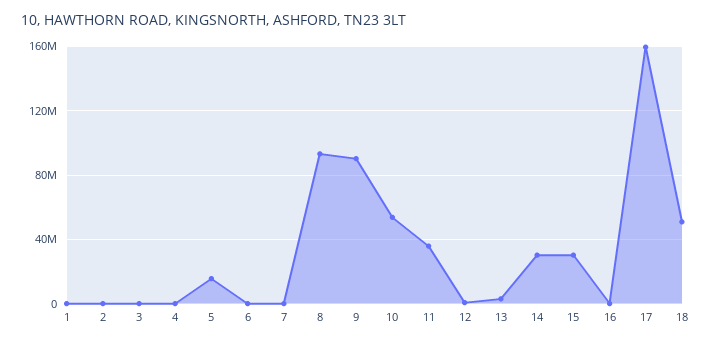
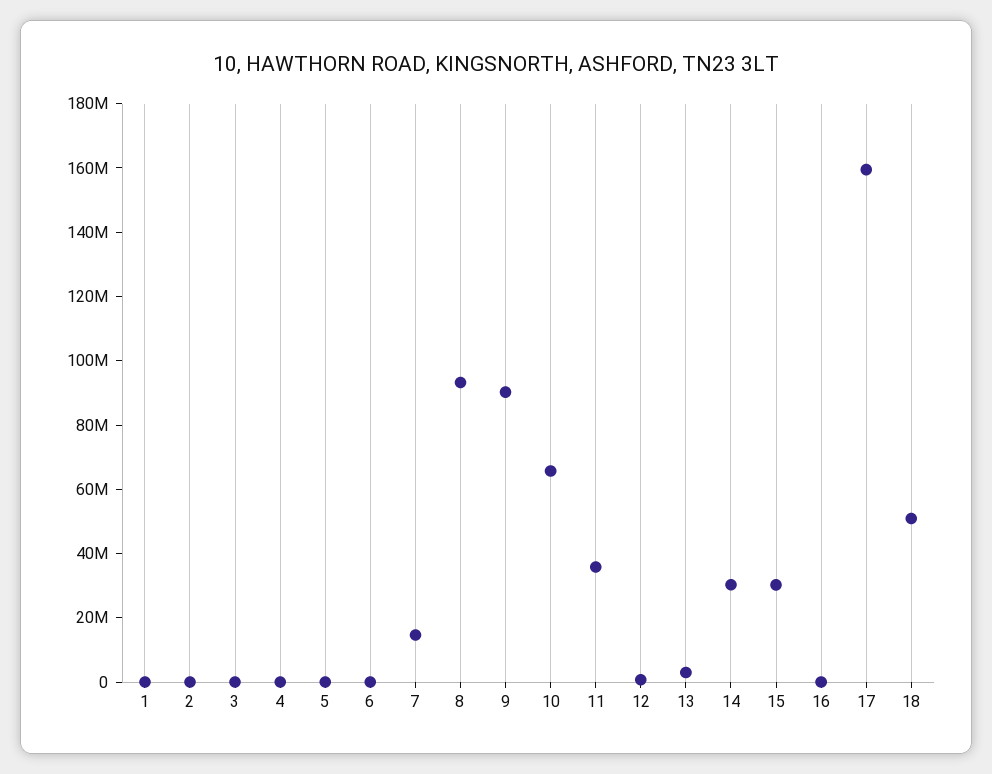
5: 15000000 -> 0
7: 0 -> 15000000
10: 55000000 -> 65000000

